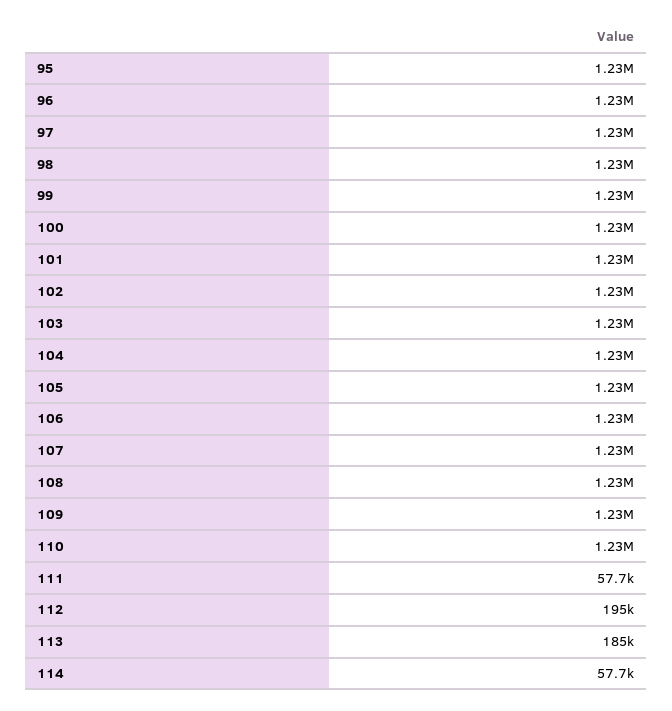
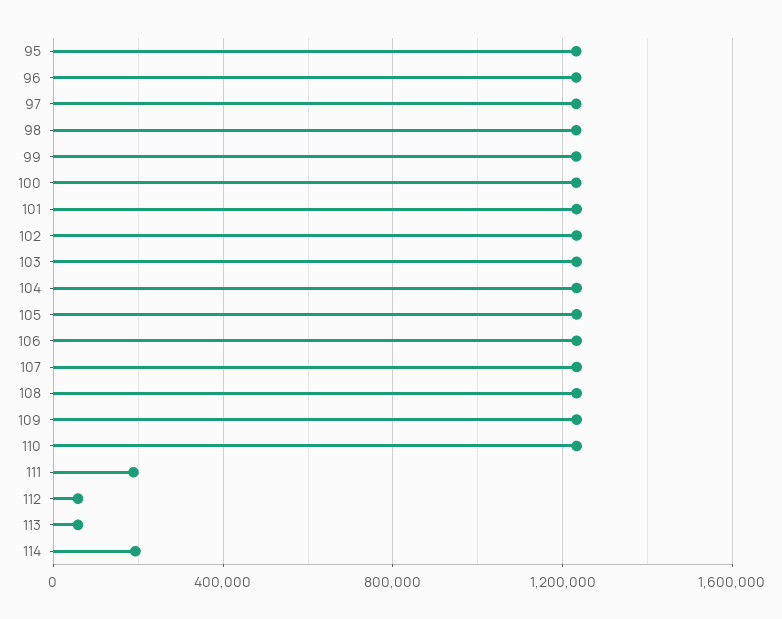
111: 57700 -> 200000
112: 195000 -> 50000
113: 185000 -> 50000
114: 57700 -> 200000

